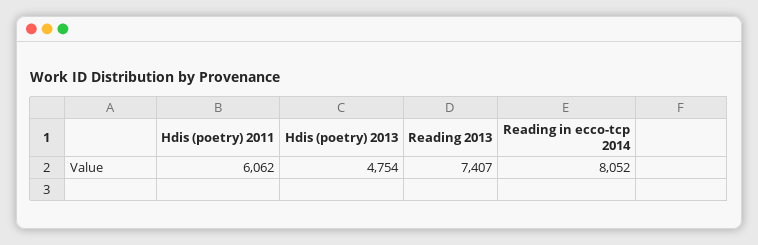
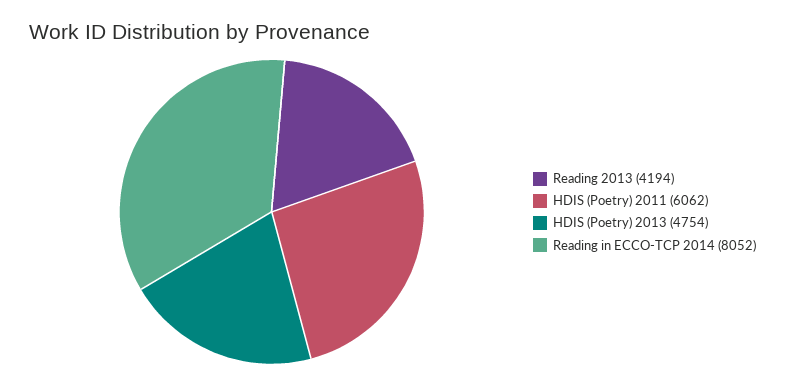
Reading 2013: 7407 -> 4194

